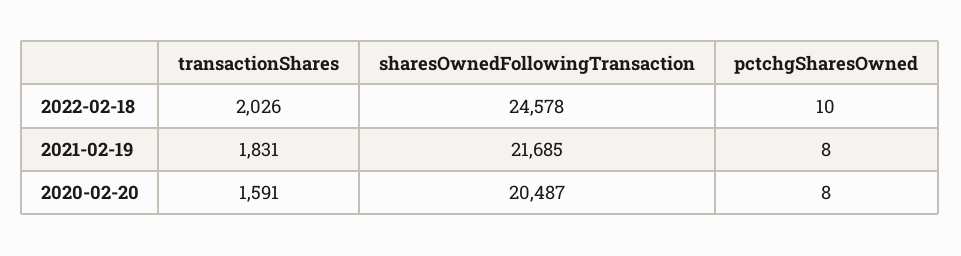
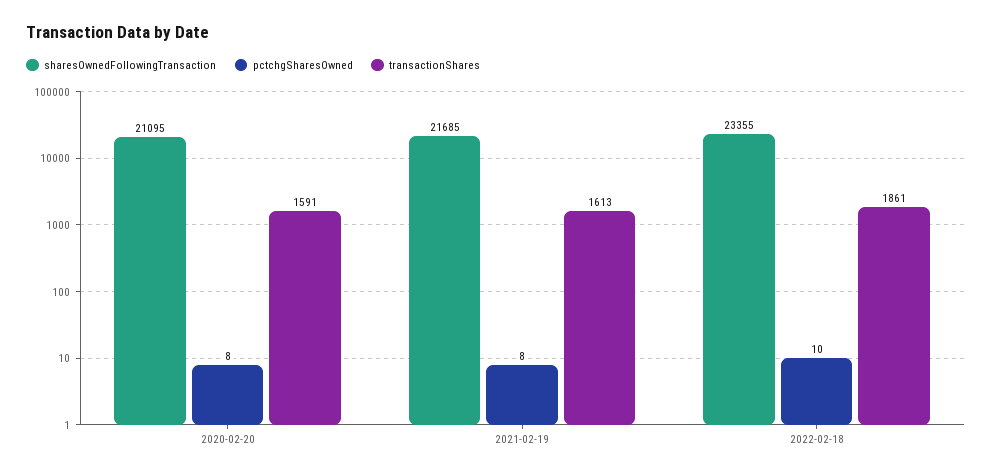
transactionShares, 2022-02-18: 2026 -> 1861
sharesOwnedFollowingTransaction, 2022-02-18: 24578 -> 23355
transactionShares, 2021-02-19: 1831 -> 1613
sharesOwnedFollowingTransaction, 2020-02-20: 20487 -> 21095

